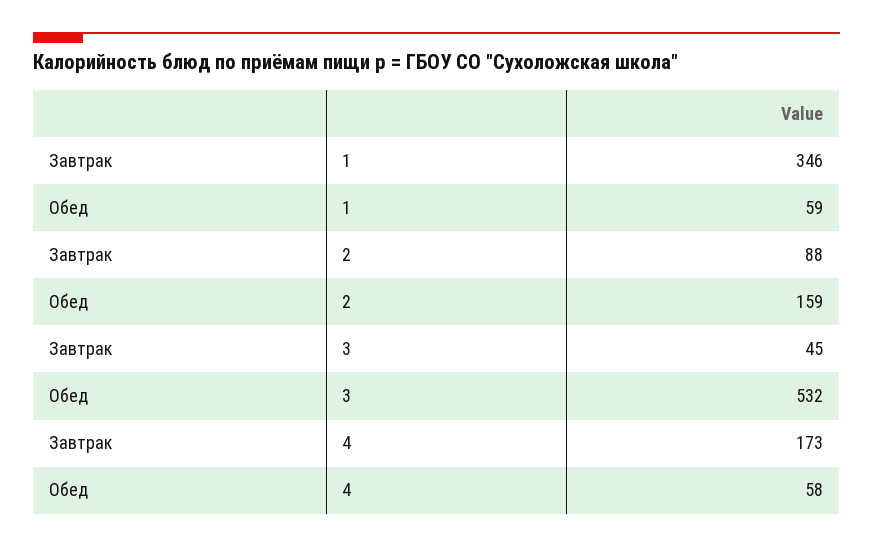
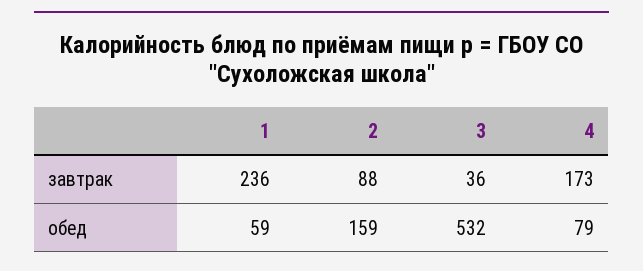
Завтрак, 1: 346 -> 236
Завтрак, 3: 45 -> 36
Обед, 4: 58 -> 79

